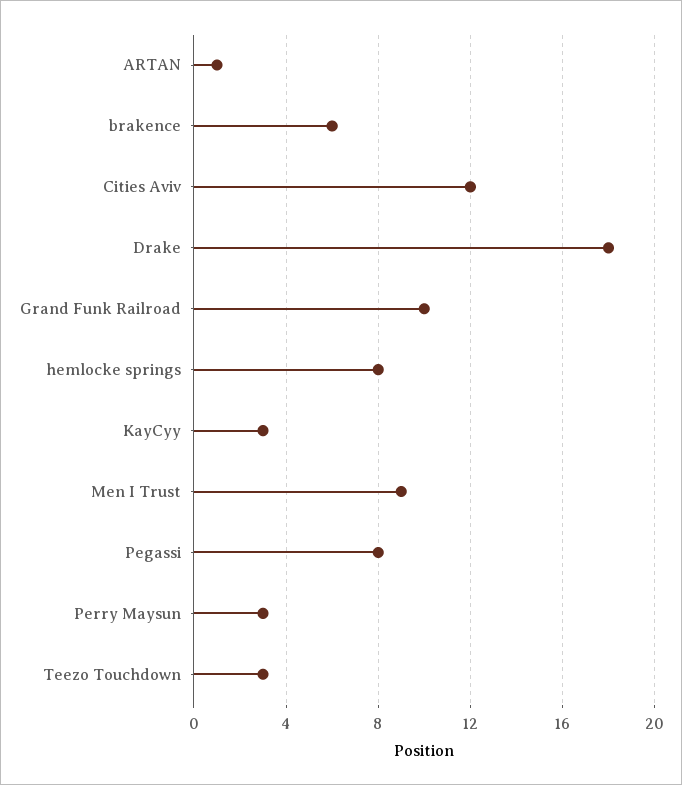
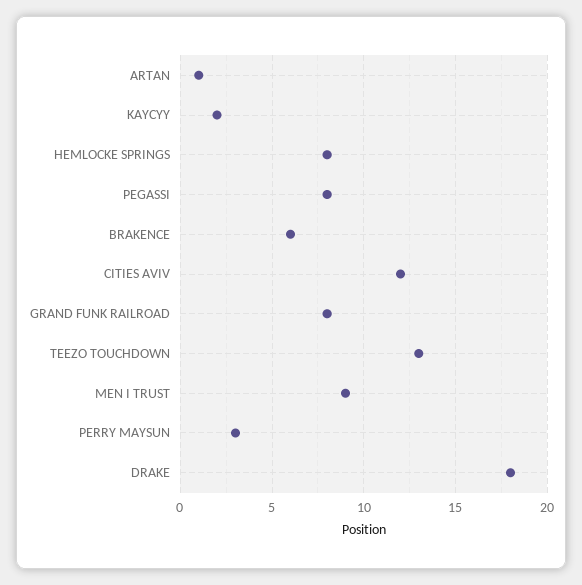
Grand Funk Railroad: 10 -> 8
KayCyy: 3 -> 2
Teezo Touchdown: 3 -> 13

